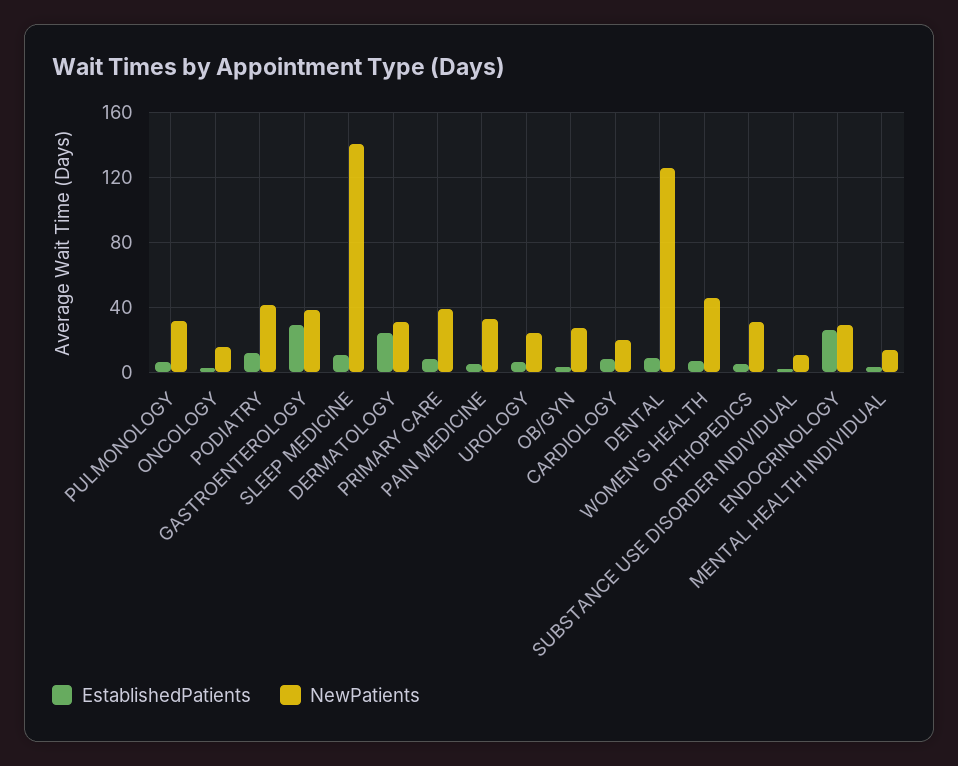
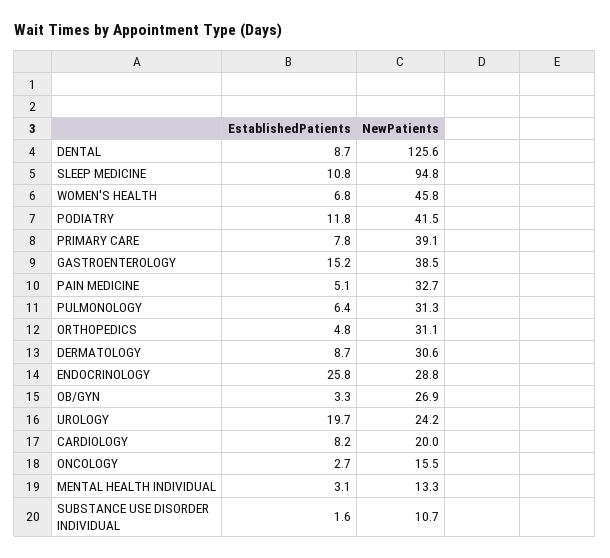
EstablishedPatients, GASTROENTEROLOGY: 30 -> 15.2
NewPatients, SLEEP MEDICINE: 140 -> 94.8
EstablishedPatients, DERMATOLOGY: 25 -> 8.7
EstablishedPatients, UROLOGY: 5 -> 19.7

